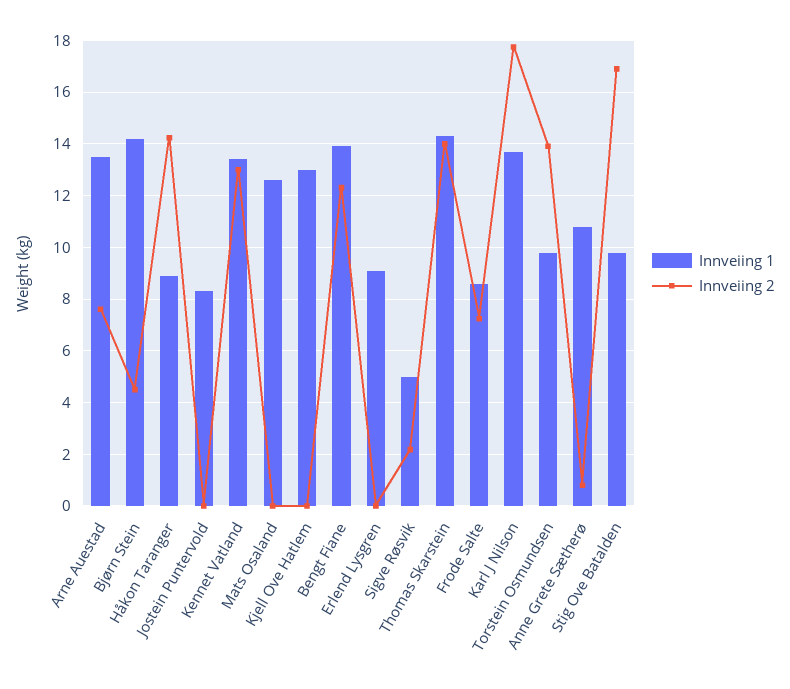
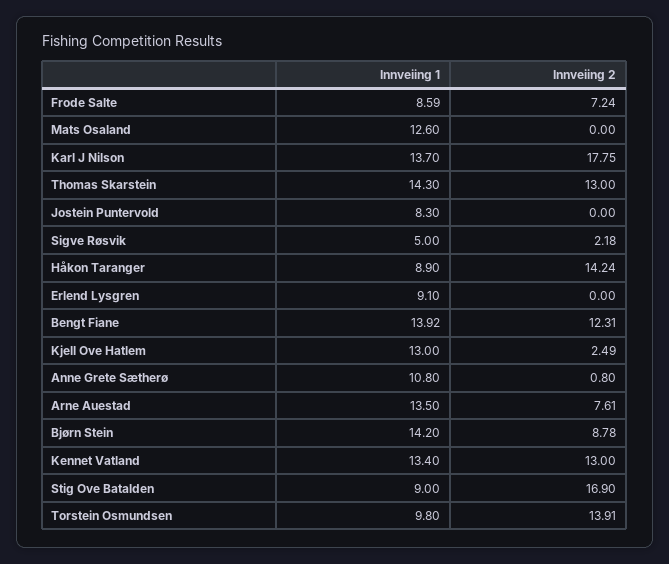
Innveiing 2, Bjørn Stein: 4.5 -> 8.78
Innveiing 2, Kjell Ove Hatlem: 0 -> 2.49
Innveiing 2, Thomas Skarstein: 14 -> 13
Innveiing 1, Stig Ove Batalden: 9.75 -> 9

